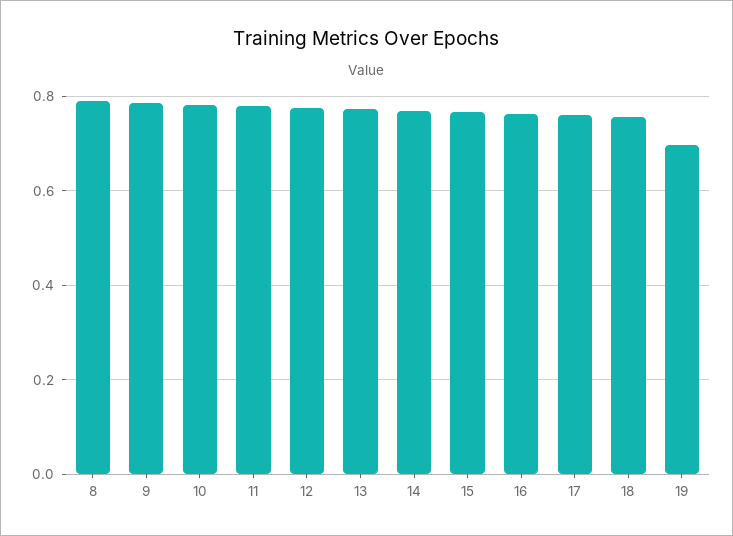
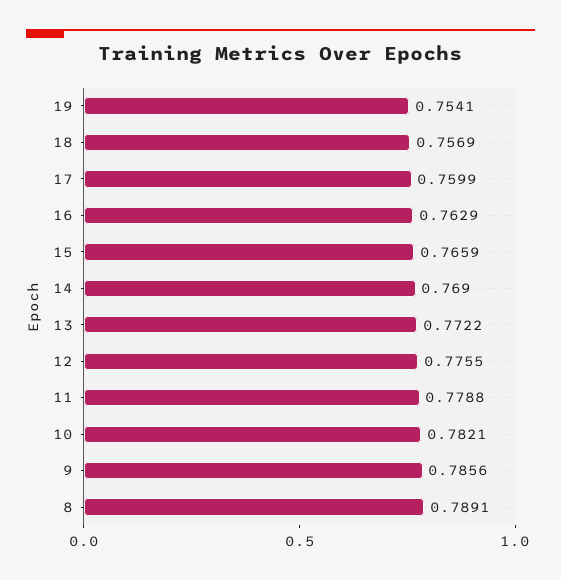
19: 0.7 -> 0.7541

